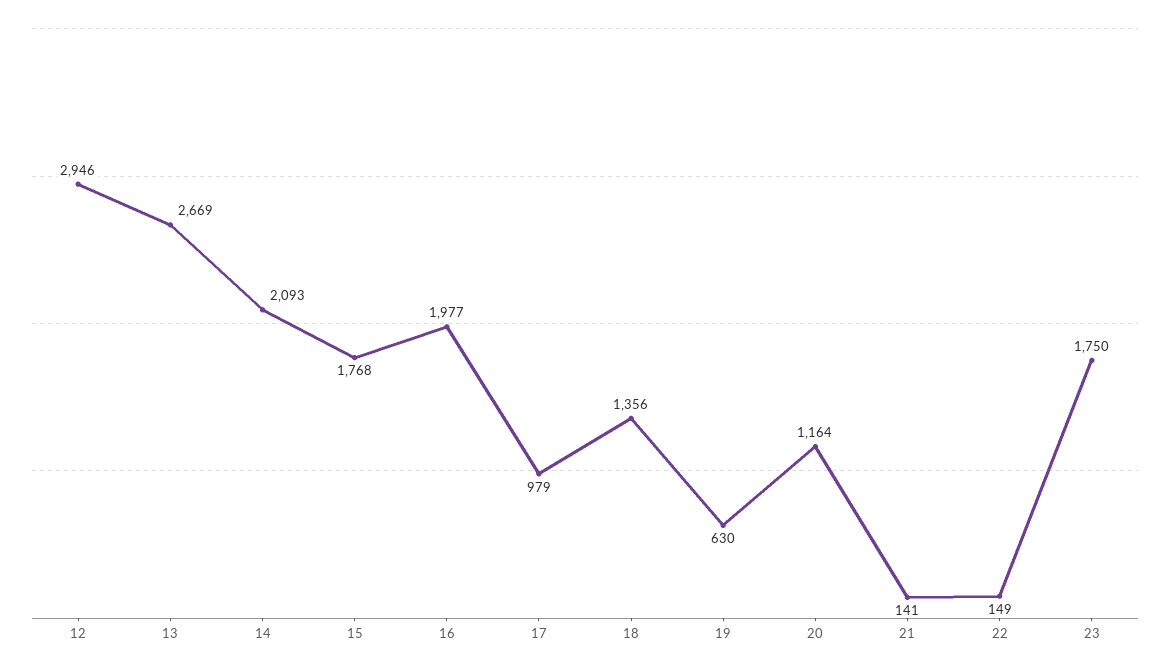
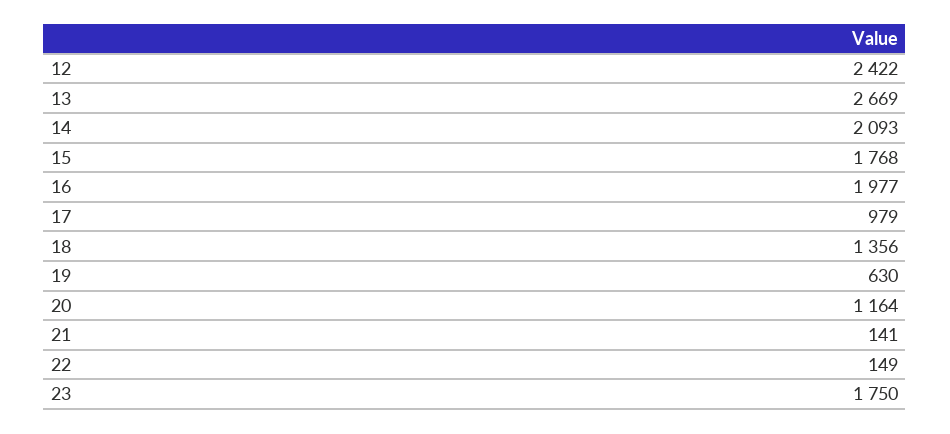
12: 2946 -> 2422

